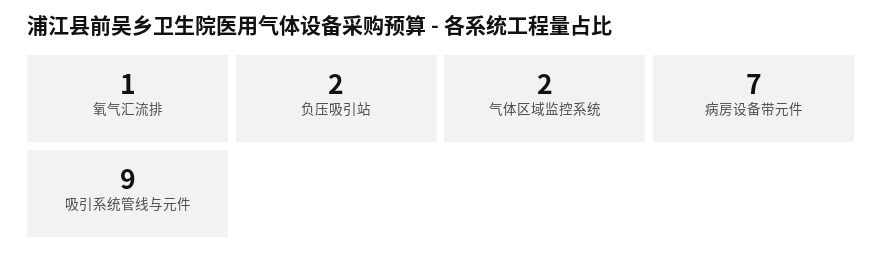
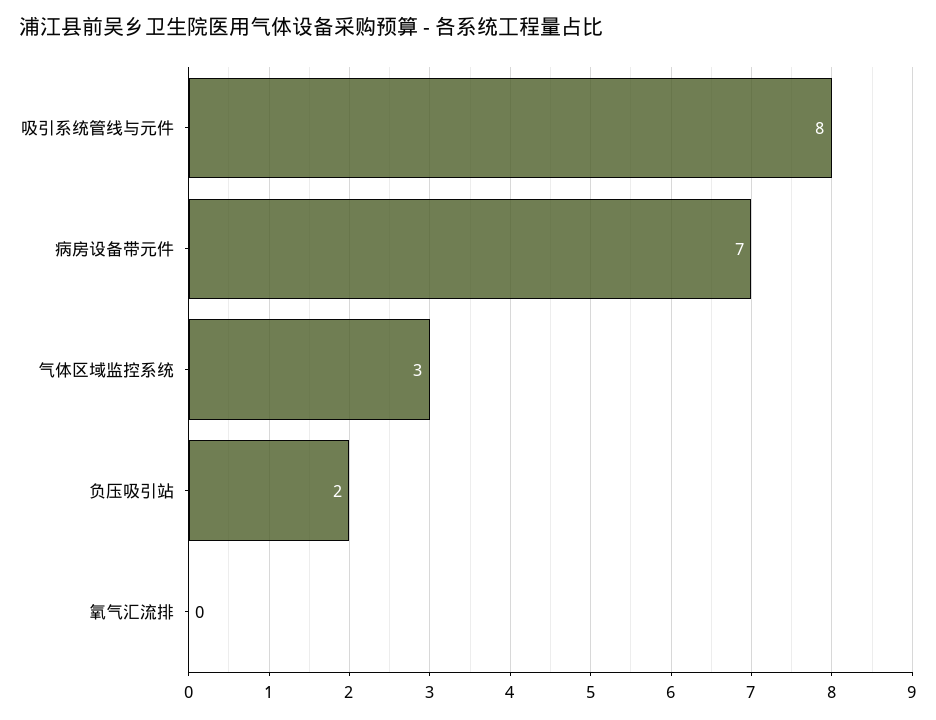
氧气汇流排: 1 -> 0
气体区域监控系统: 2 -> 3
吸引系统管线与元件: 9 -> 8

